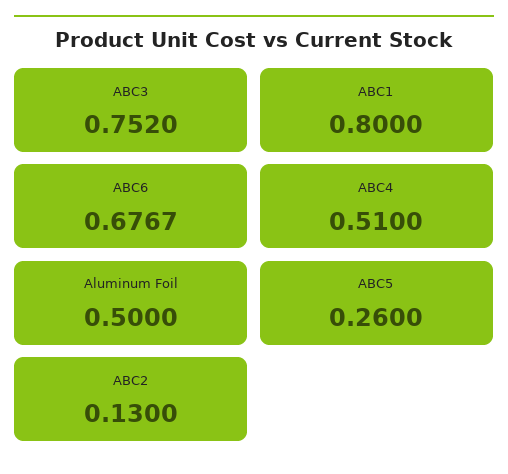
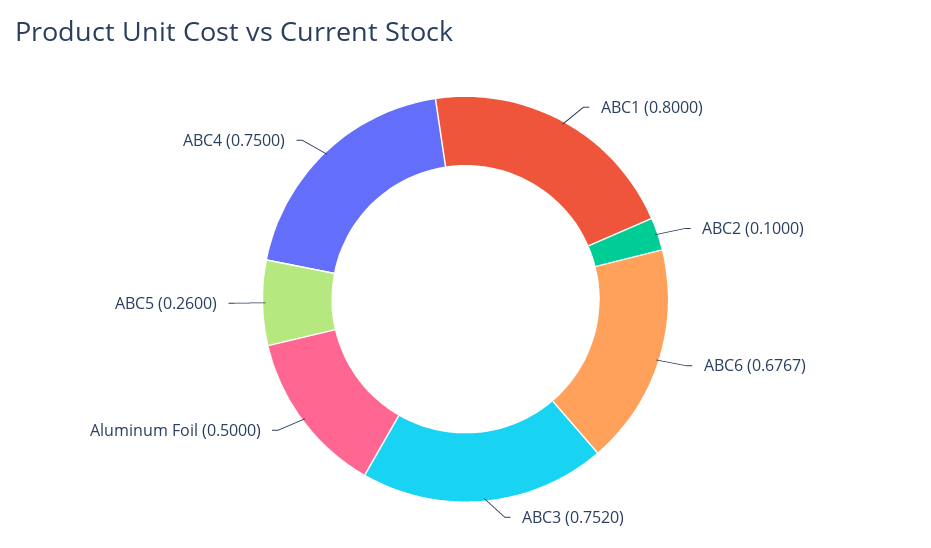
ABC4: 0.51 -> 0.75
ABC2: 0.13 -> 0.1

